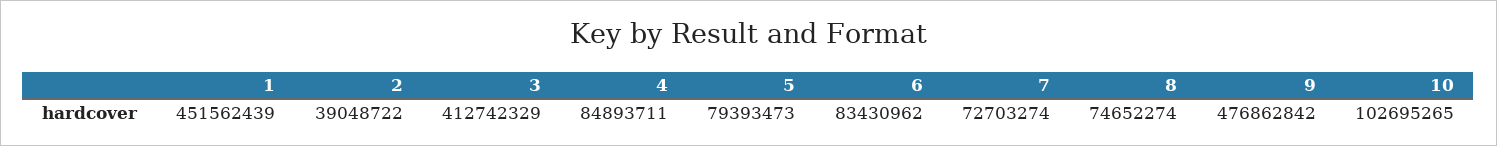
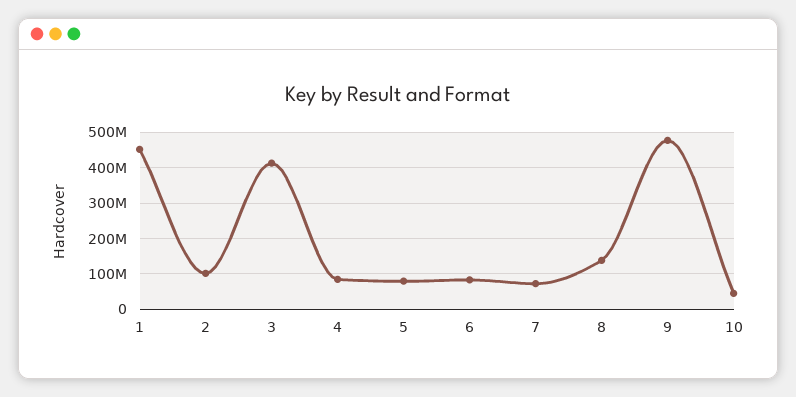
2: 39048722 -> 100000000
8: 74652274 -> 140000000
10: 102695265 -> 40000000

